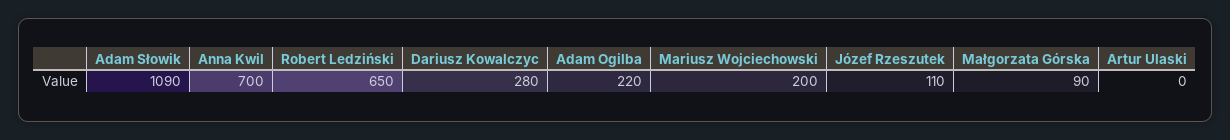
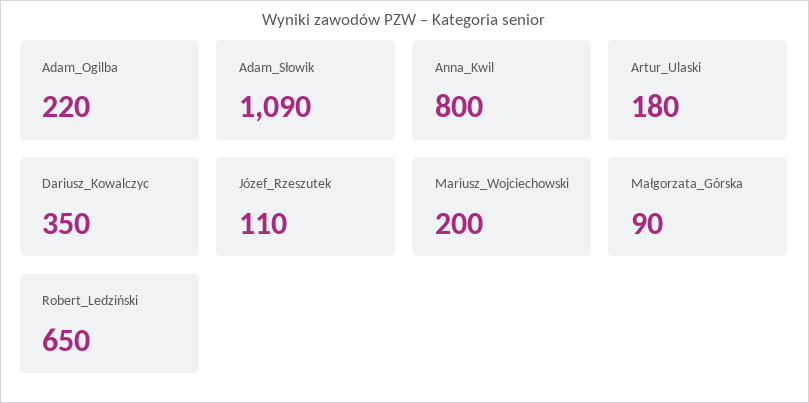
Anna Kwil: 700 -> 800
Dariusz Kowalczyc: 280 -> 350
Artur Ulaski: 0 -> 180

